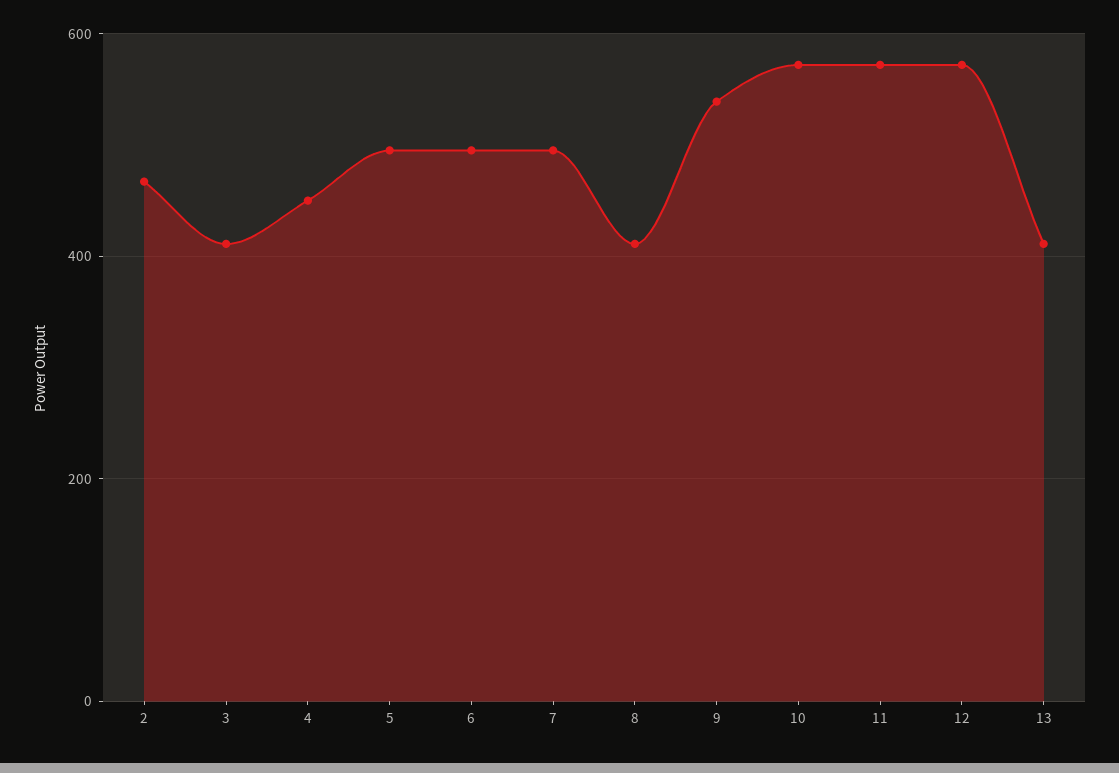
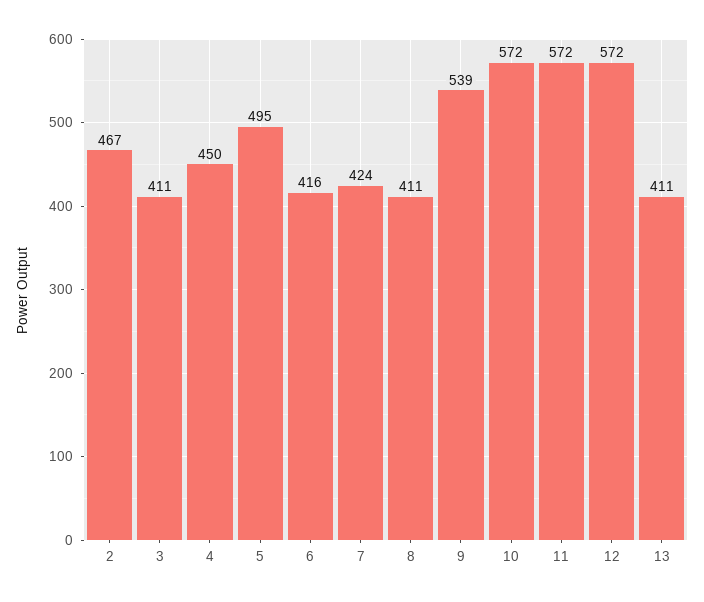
6: 500 -> 416
7: 500 -> 424

